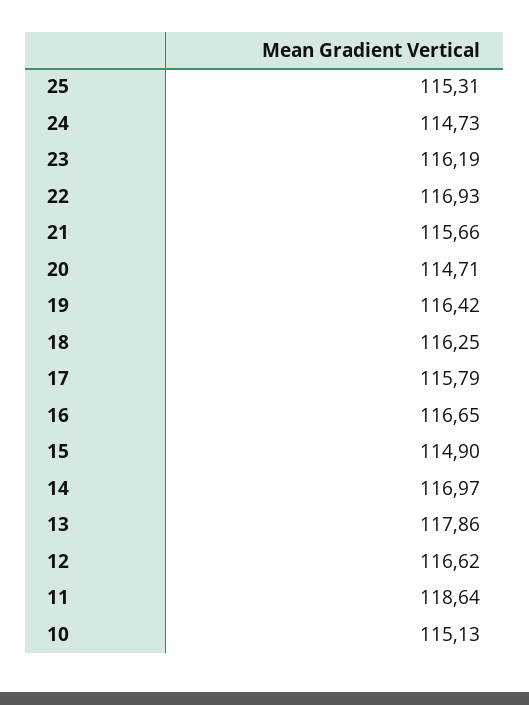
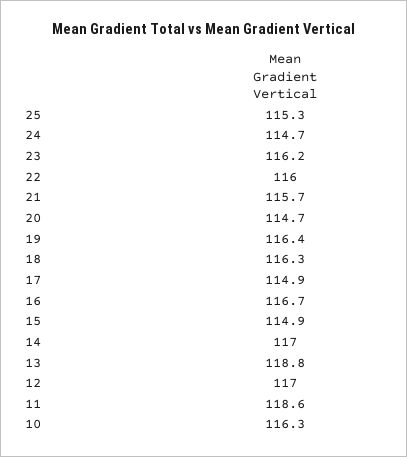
22: 116.93 -> 116
17: 115.79 -> 114.9
13: 117.86 -> 118.8
12: 116.62 -> 117
10: 115.13 -> 116.3

